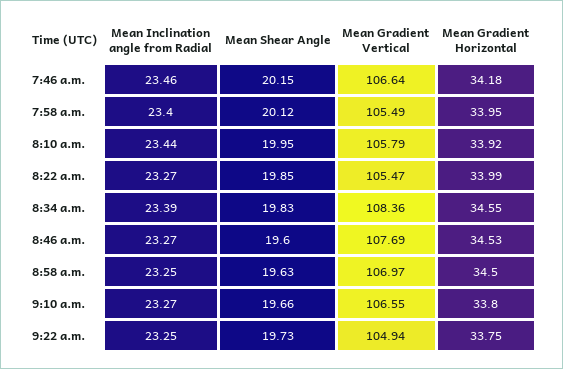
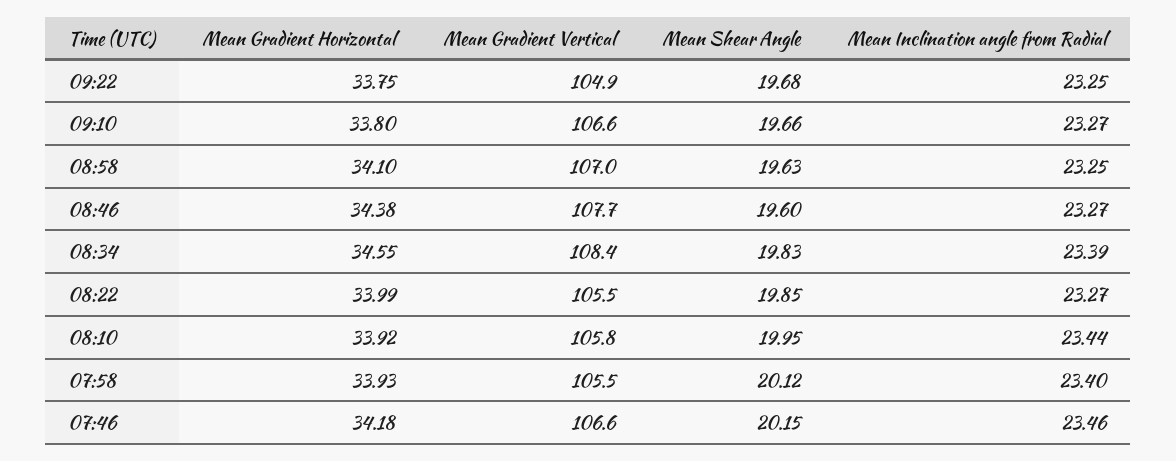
Mean Gradient Horizontal, 7:58 a.m.: 33.95 -> 33.93
Mean Gradient Horizontal, 8:46 a.m.: 34.53 -> 34.38
Mean Gradient Horizontal, 8:58 a.m.: 34.5 -> 34.1
Mean Shear Angle, 9:22 a.m.: 19.73 -> 19.68

